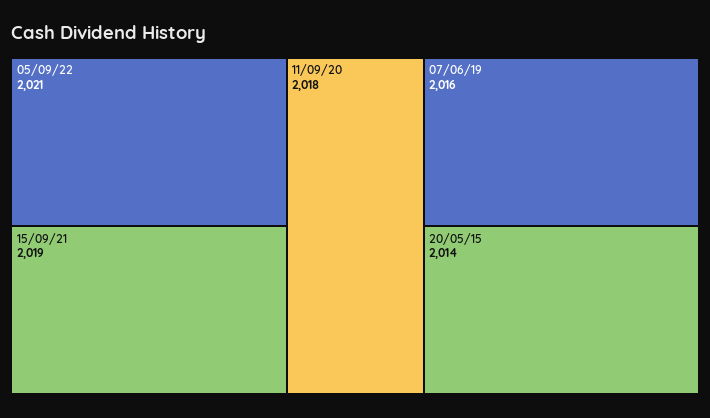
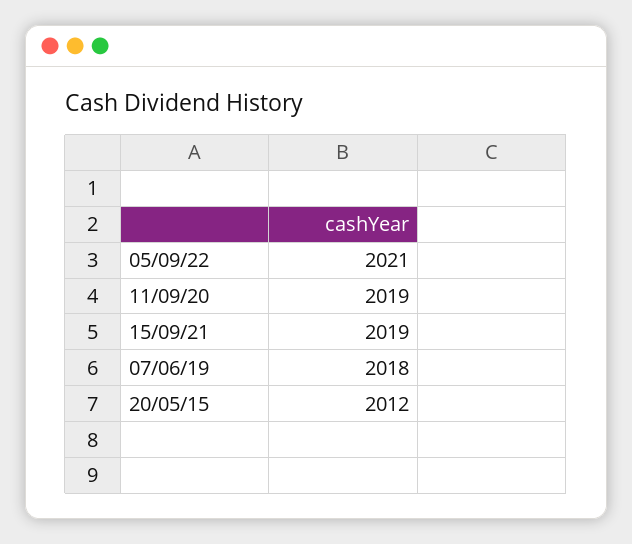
11/09/20: 2018 -> 2019
07/06/19: 2016 -> 2018
20/05/15: 2014 -> 2012

